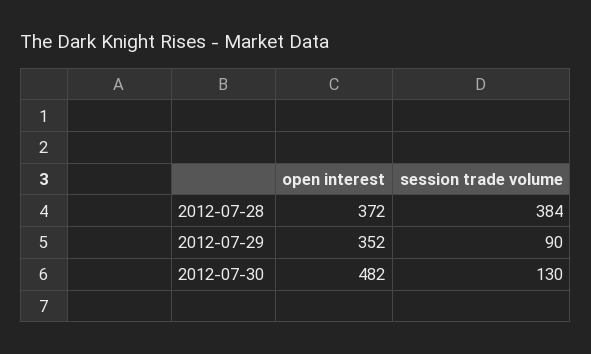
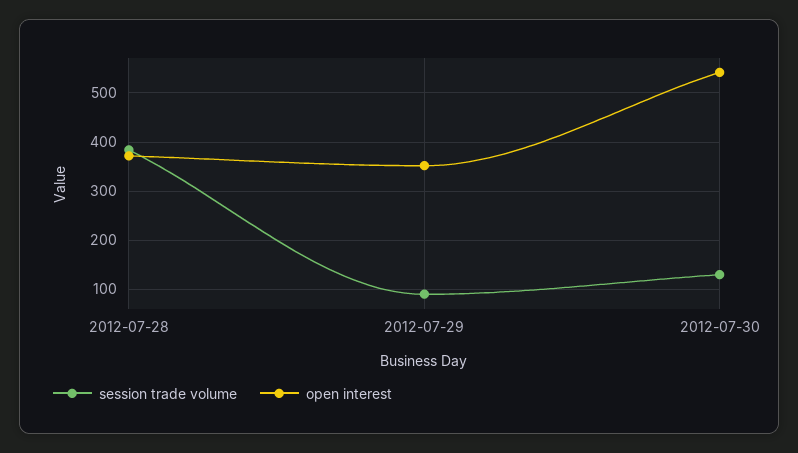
open interest, 2012-07-30: 482 -> 540

